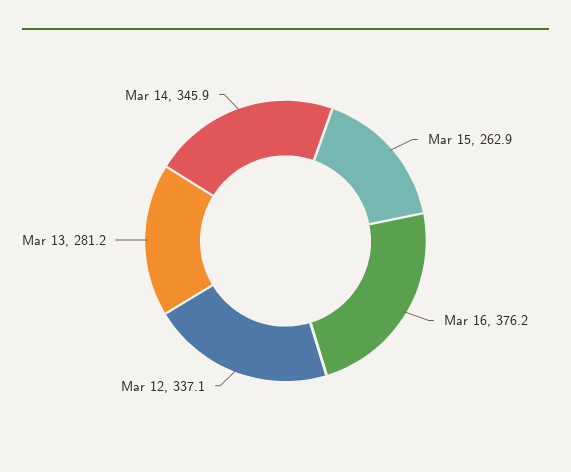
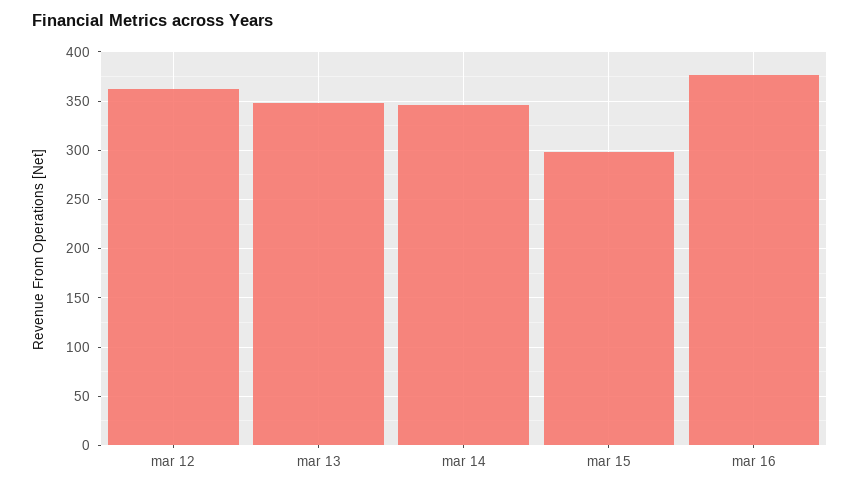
Mar 15: 262.9 -> 300
Mar 12: 337.1 -> 360
Mar 13: 281.2 -> 350

